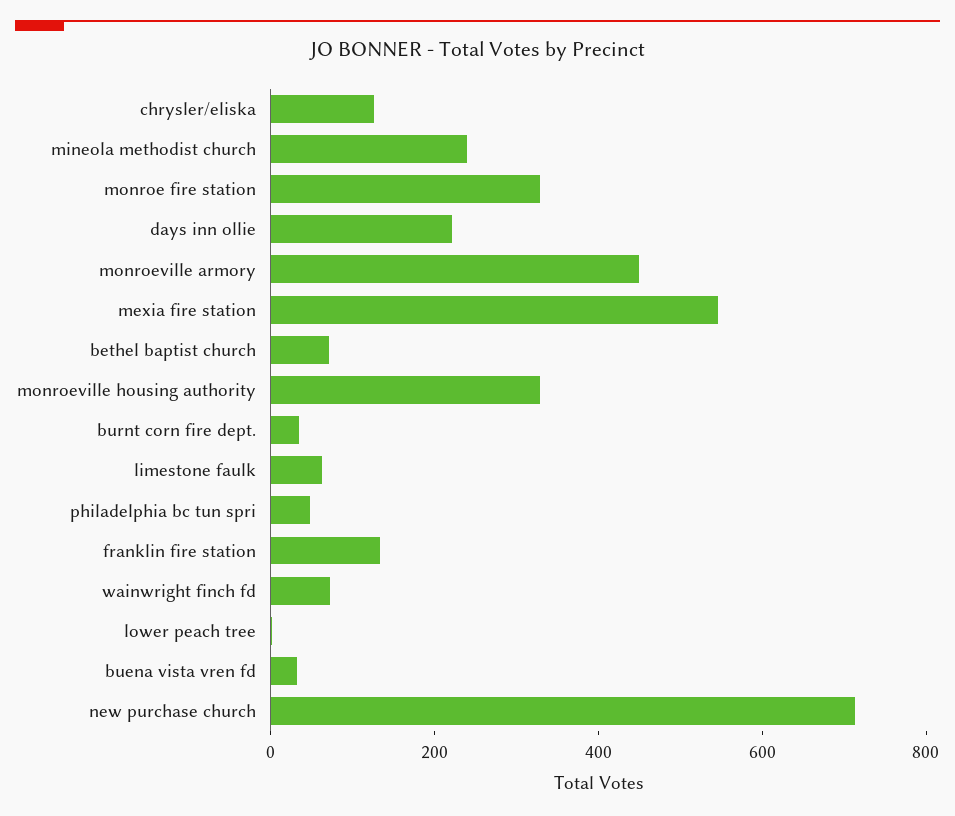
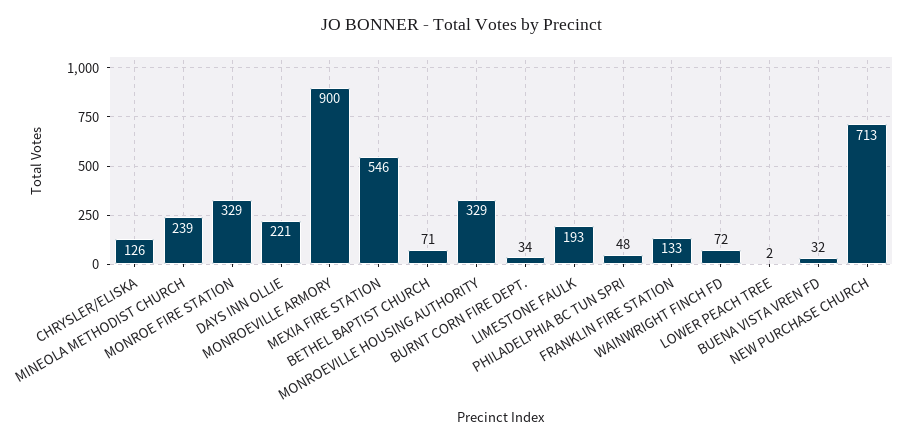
monroeville armory: 450 -> 900
limestone faulk: 50 -> 193

